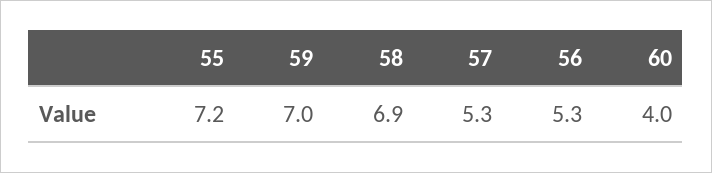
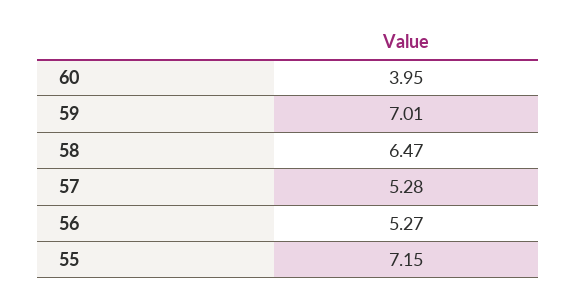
58: 6.9 -> 6.47

